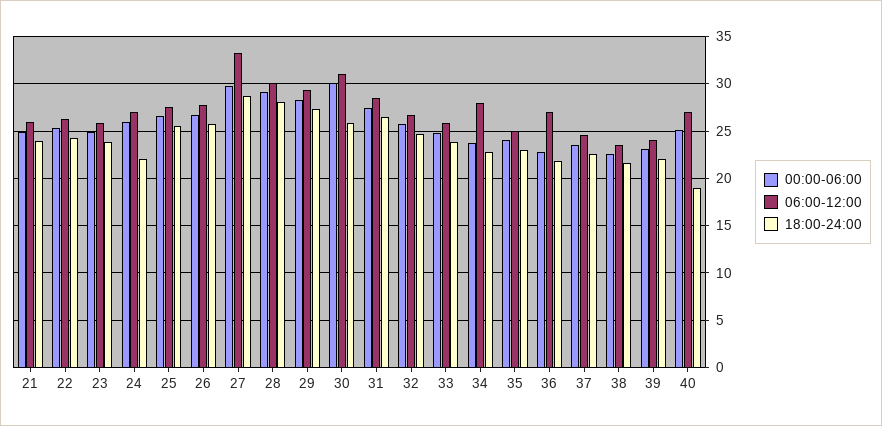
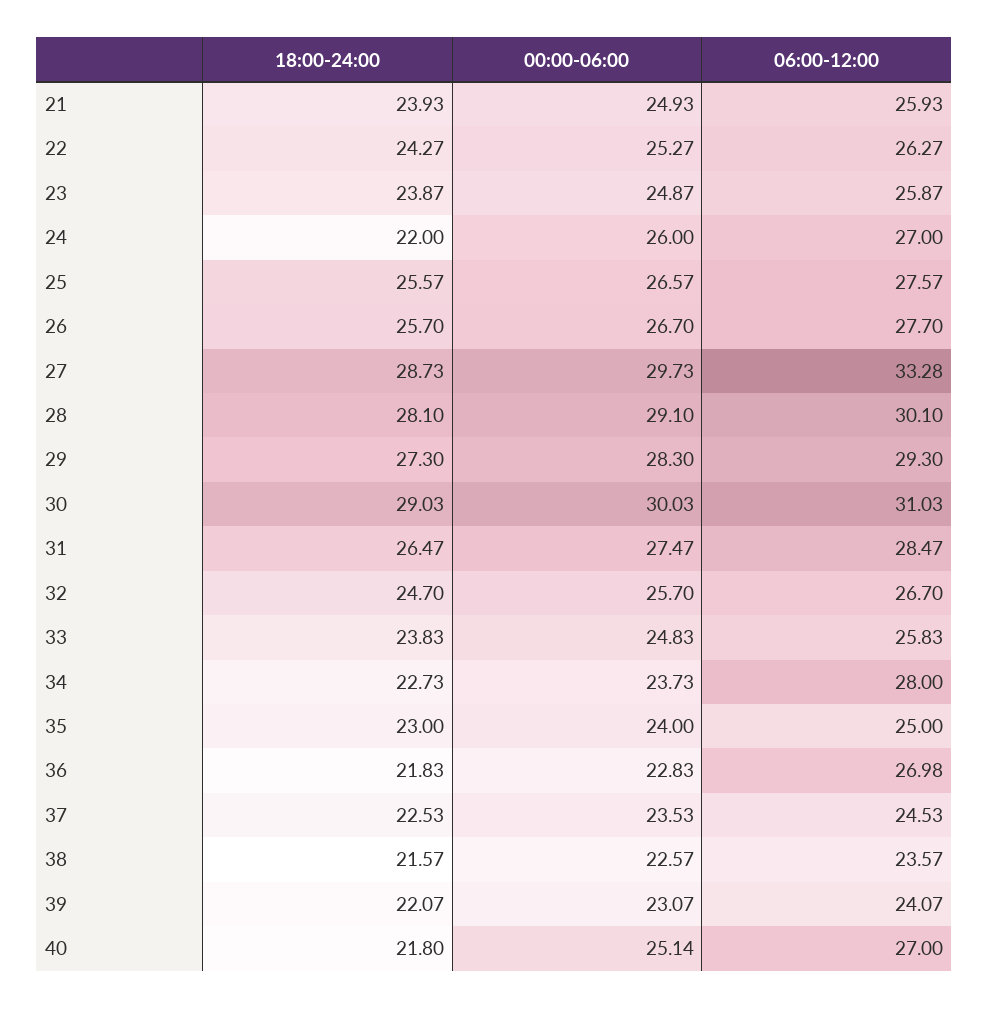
18:00-24:00, 30: 26 -> 29.03
18:00-24:00, 40: 19 -> 21.8

